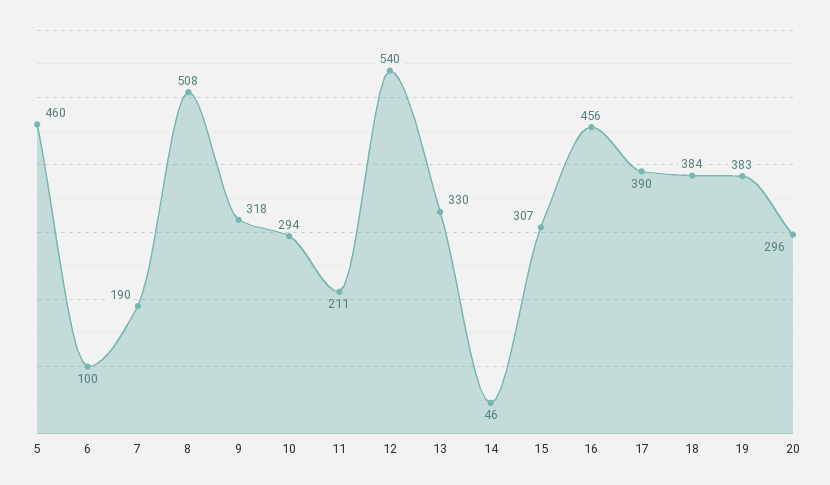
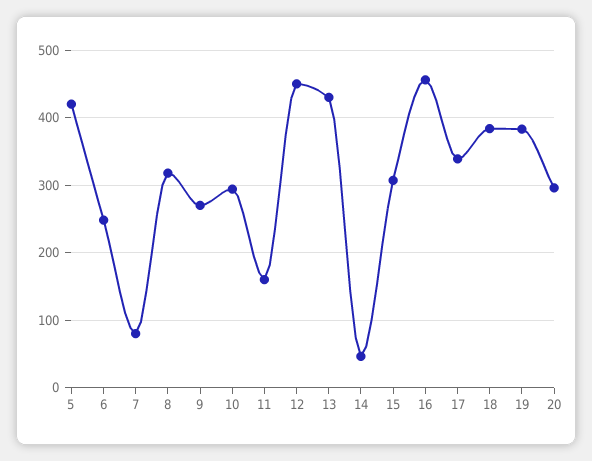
5: 460 -> 420
6: 100 -> 250
7: 190 -> 80
8: 508 -> 320
9: 318 -> 270
11: 211 -> 160
12: 540 -> 450
13: 330 -> 430
17: 390 -> 340

